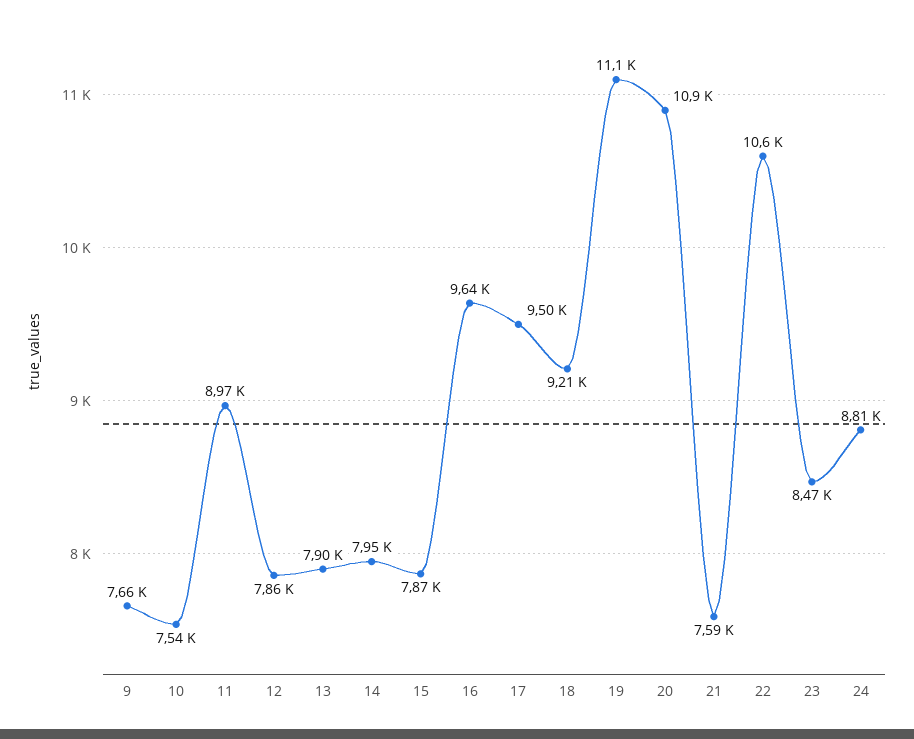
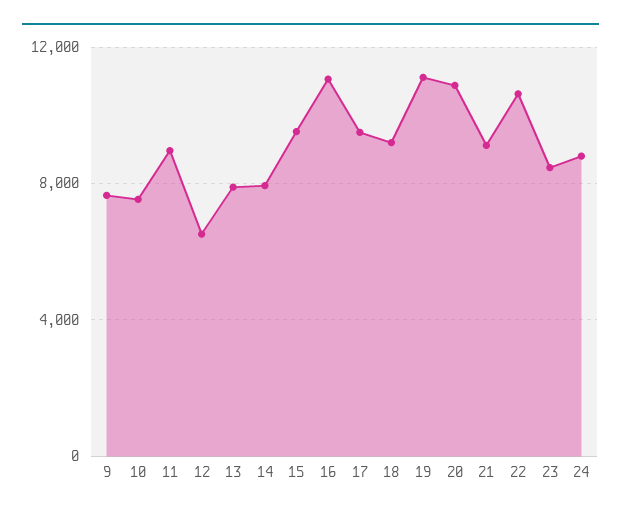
12: 7860 -> 6500
15: 7870 -> 9500
16: 9640 -> 11000
21: 7590 -> 9000

